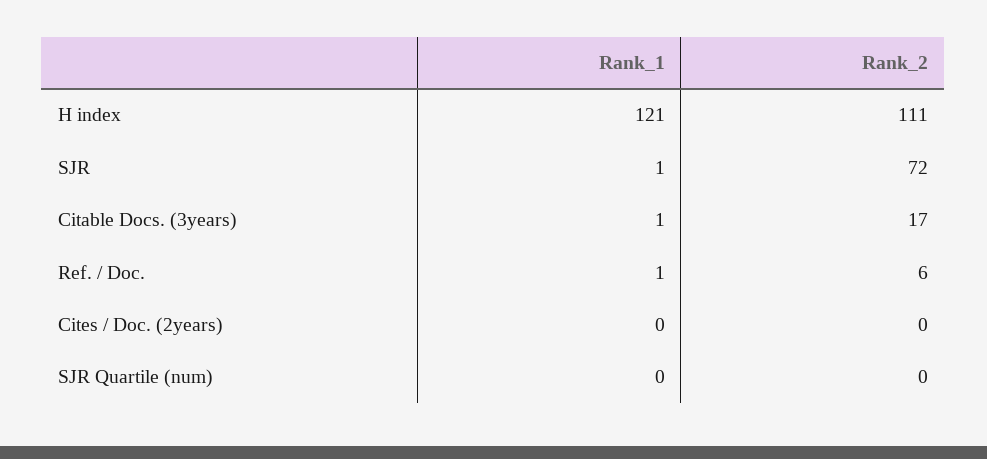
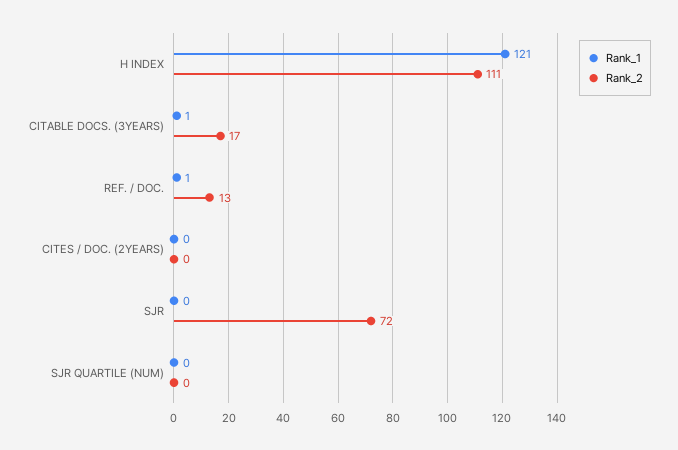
Rank_1, SJR: 1 -> 0
Rank_2, Ref. / Doc.: 6 -> 13

